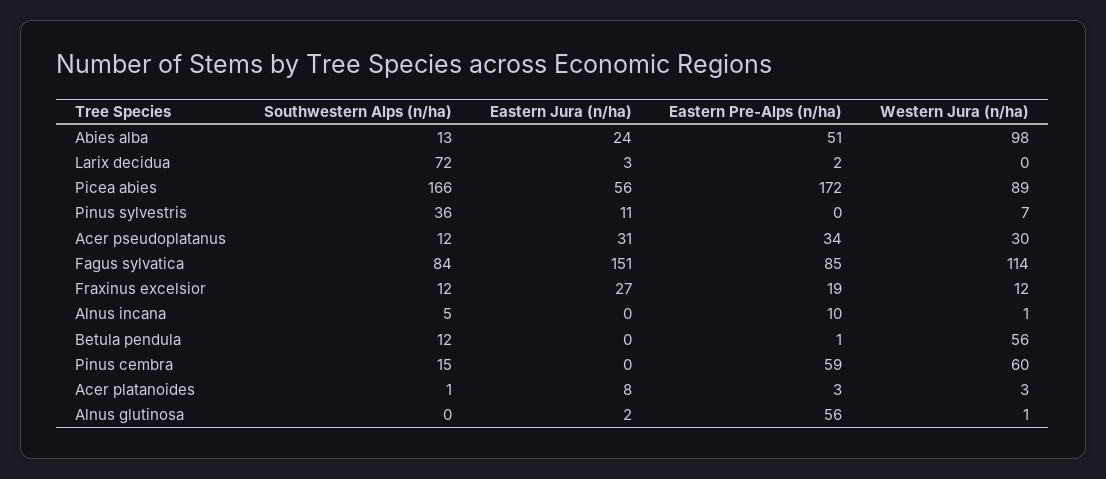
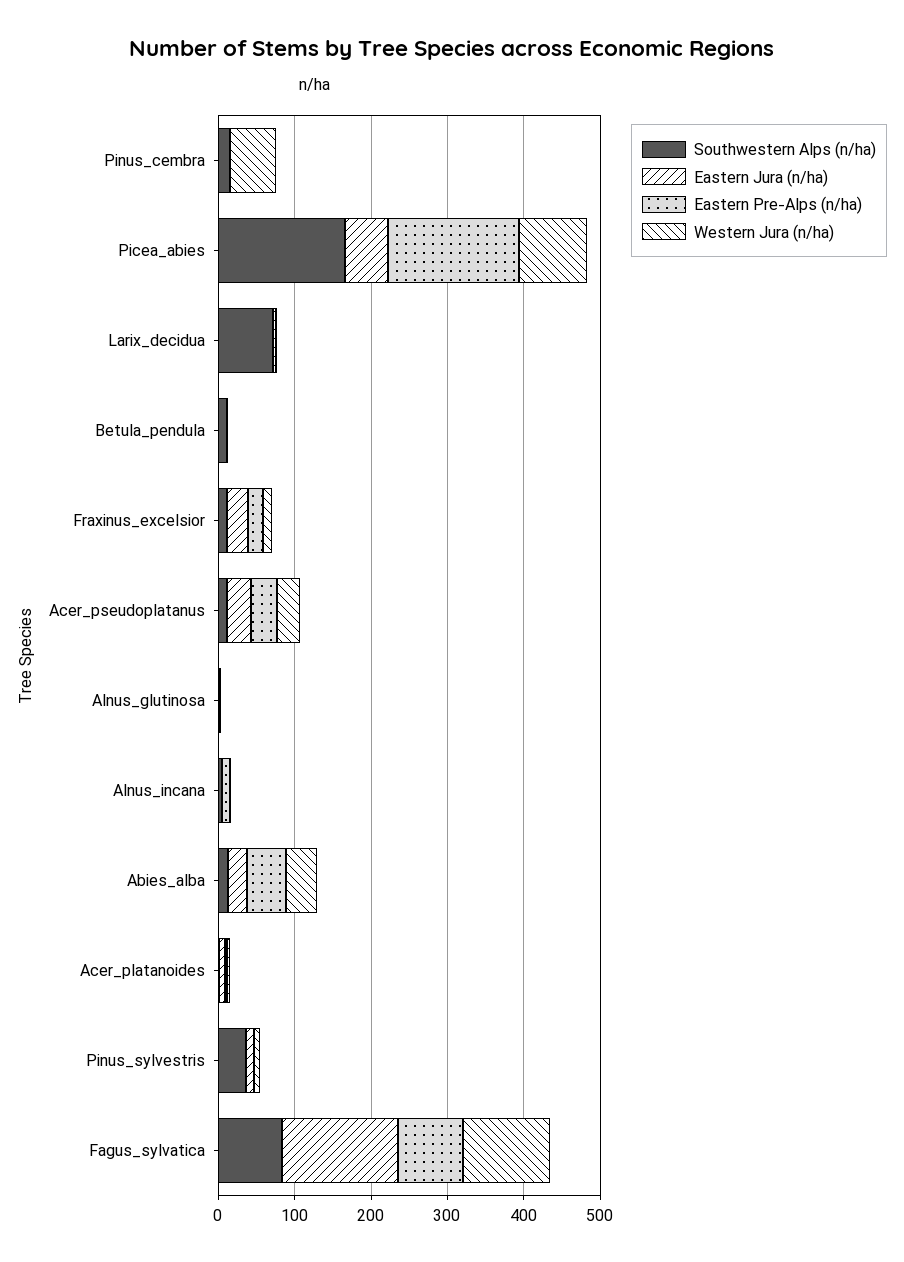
Western Jura (n/ha), Abies alba: 98 -> 40
Western Jura (n/ha), Betula pendula: 56 -> 0
Eastern Pre-Alps (n/ha), Pinus cembra: 59 -> 0
Eastern Pre-Alps (n/ha), Alnus glutinosa: 56 -> 0

